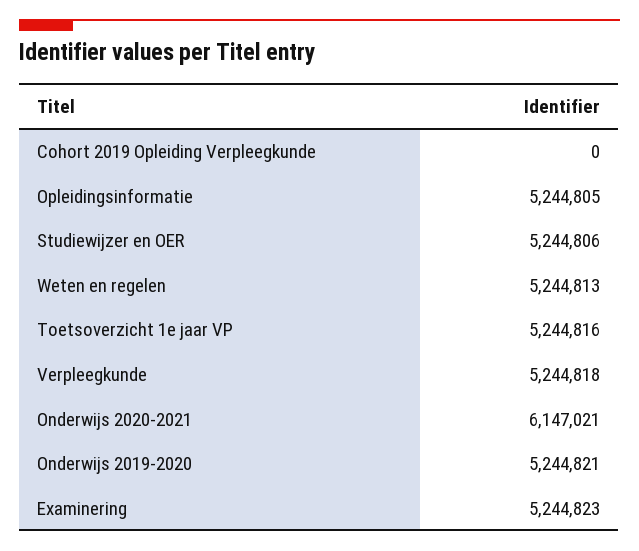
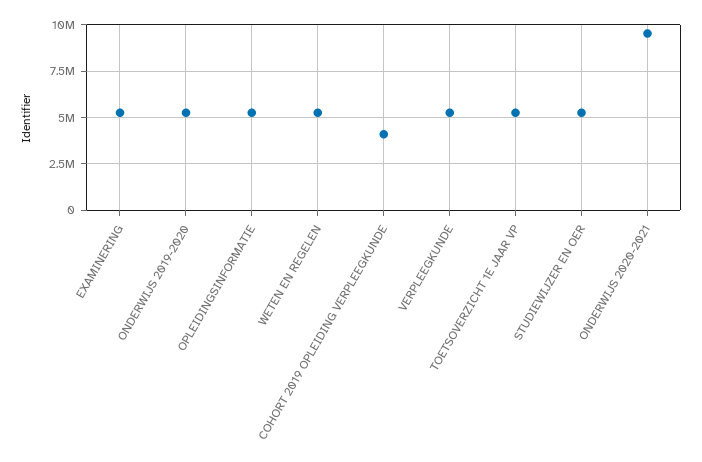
Cohort 2019 Opleiding Verpleegkunde: 0 -> 4000000
Onderwijs 2020-2021: 6147021 -> 9500000

